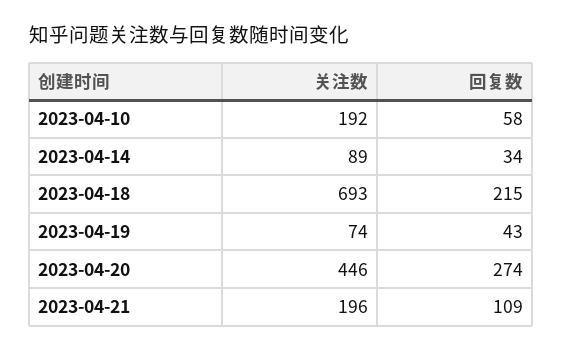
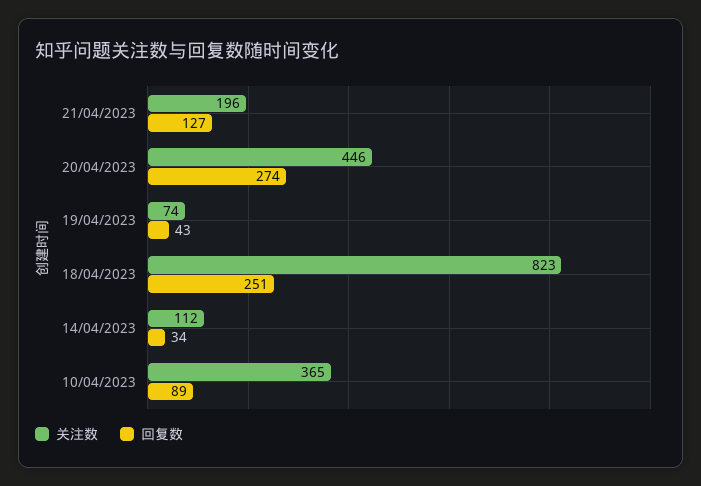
关注数, 2023-04-10: 192 -> 365
回复数, 2023-04-10: 58 -> 89
关注数, 2023-04-14: 89 -> 112
关注数, 2023-04-18: 693 -> 823
回复数, 2023-04-18: 215 -> 251
回复数, 2023-04-21: 109 -> 127

